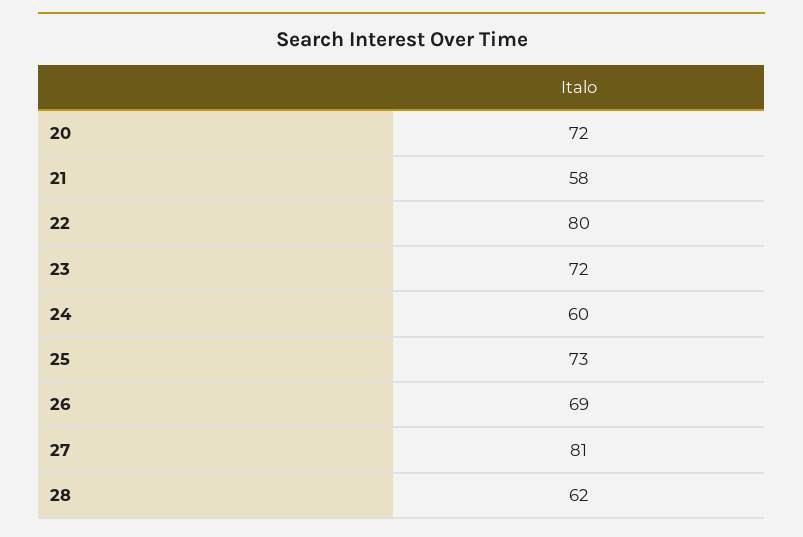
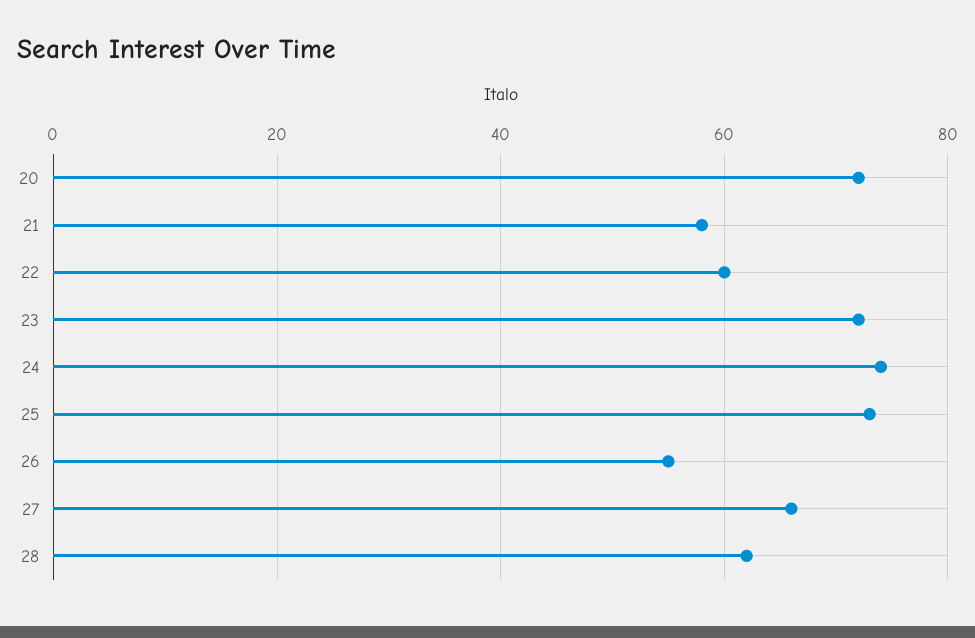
22: 80 -> 60
24: 60 -> 75
26: 69 -> 55
27: 81 -> 65

